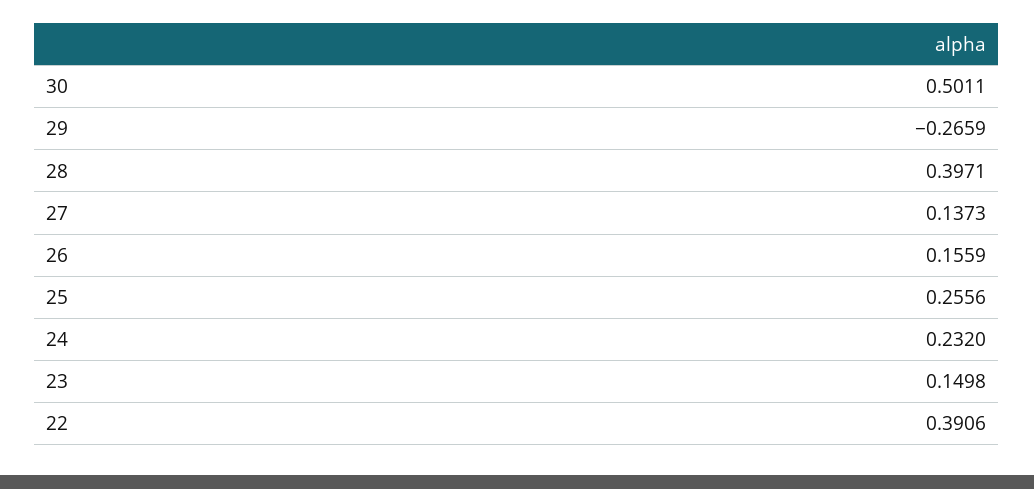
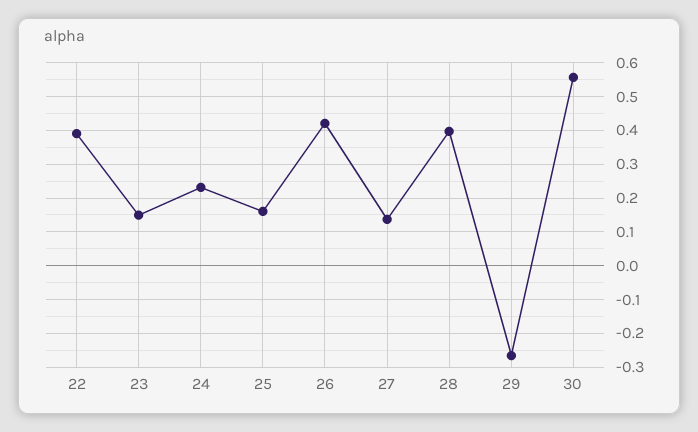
30: 0.5011 -> 0.56
26: 0.1559 -> 0.42
25: 0.2556 -> 0.16

